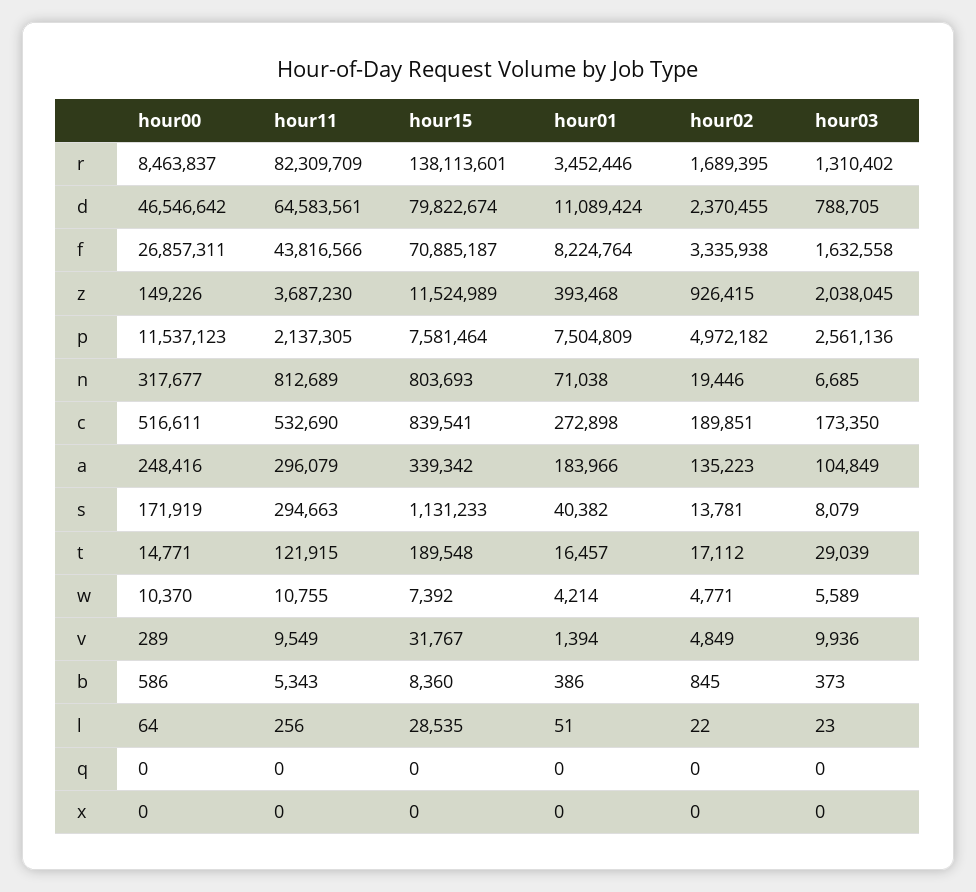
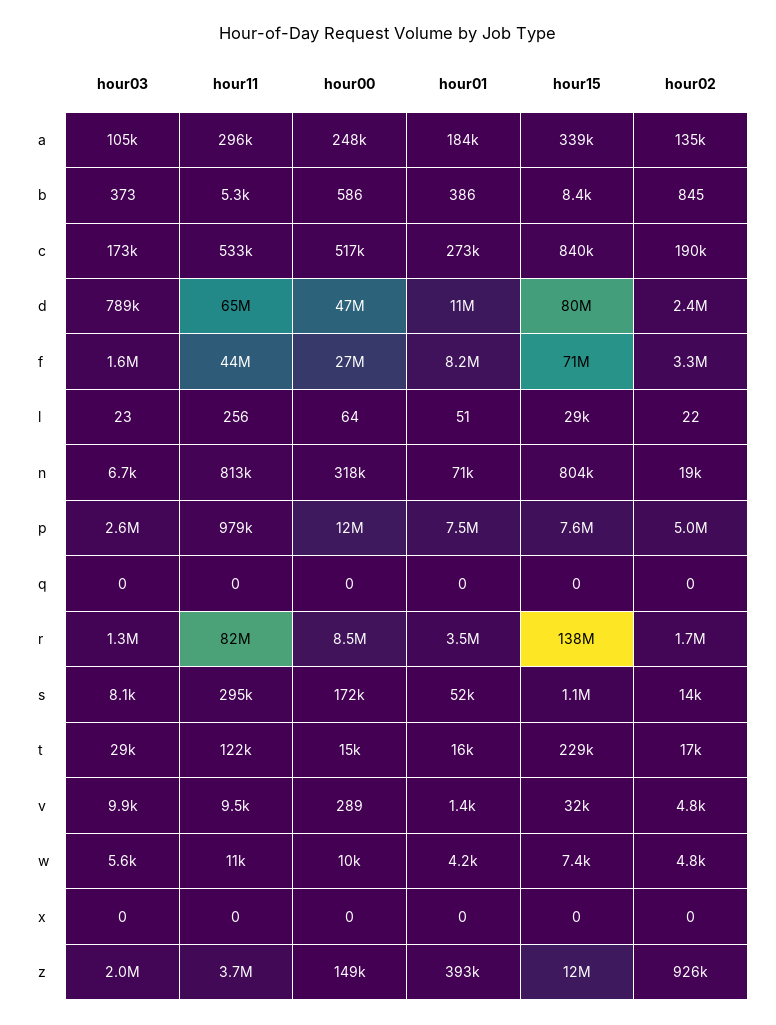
hour11, p: 2137305 -> 979000
hour01, s: 40382 -> 52000
hour15, t: 189548 -> 229000

